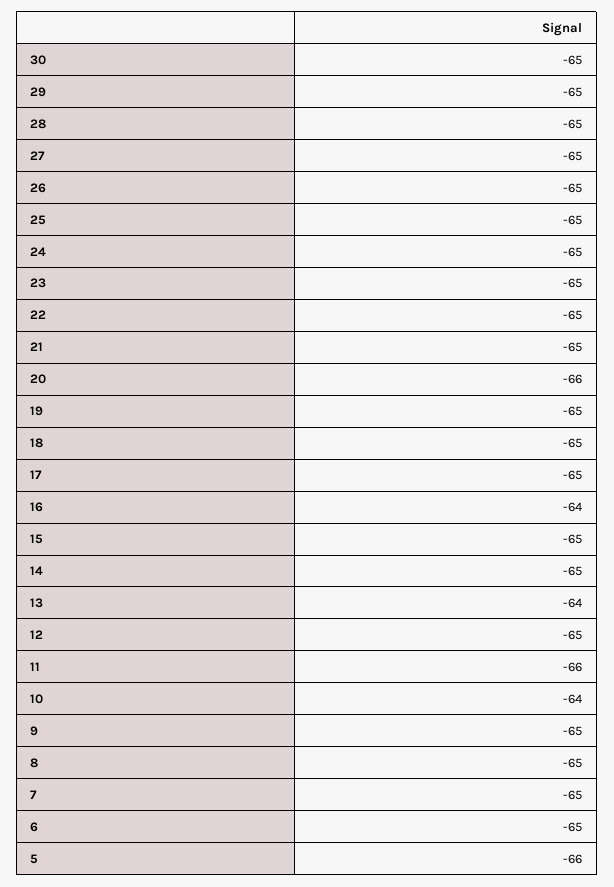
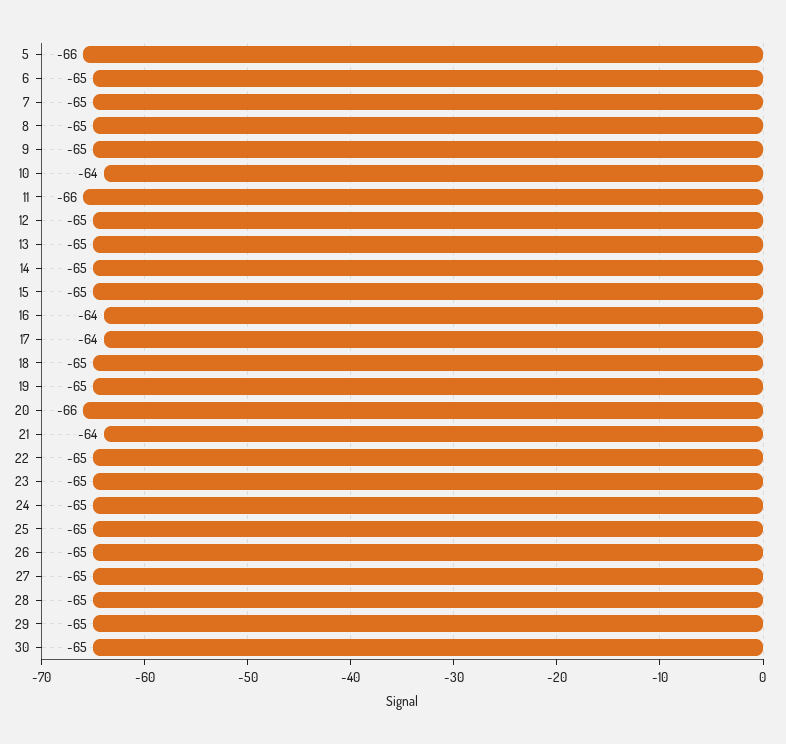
21: -65 -> -64
17: -65 -> -64
13: -64 -> -65

